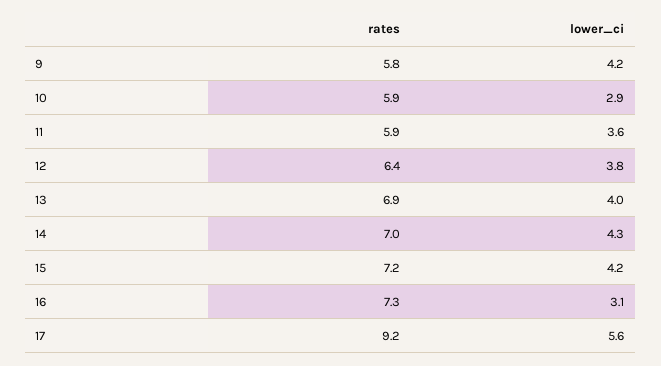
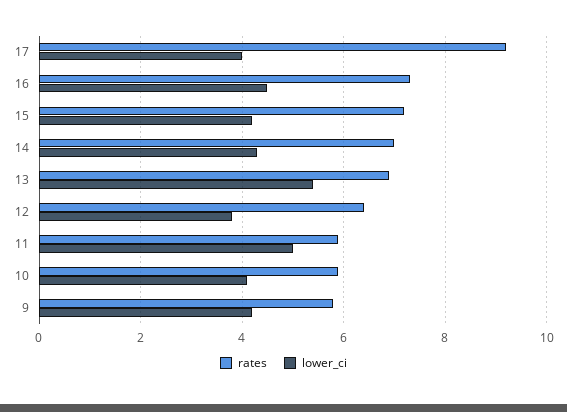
lower_ci, 10: 2.9 -> 4
lower_ci, 11: 3.6 -> 5
lower_ci, 13: 4 -> 5.5
lower_ci, 16: 3.1 -> 4.5
lower_ci, 17: 5.6 -> 4

